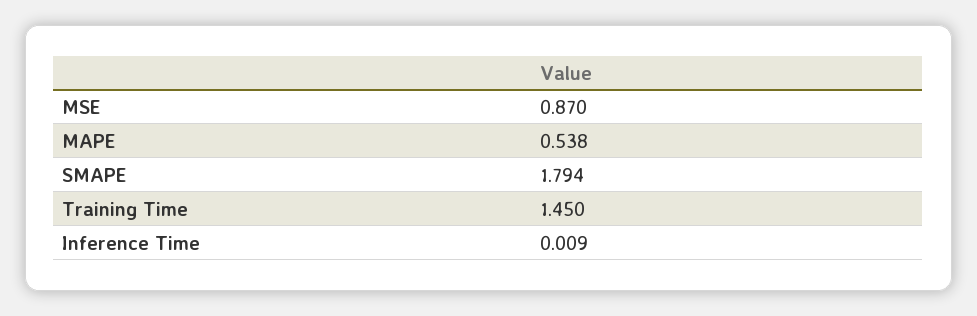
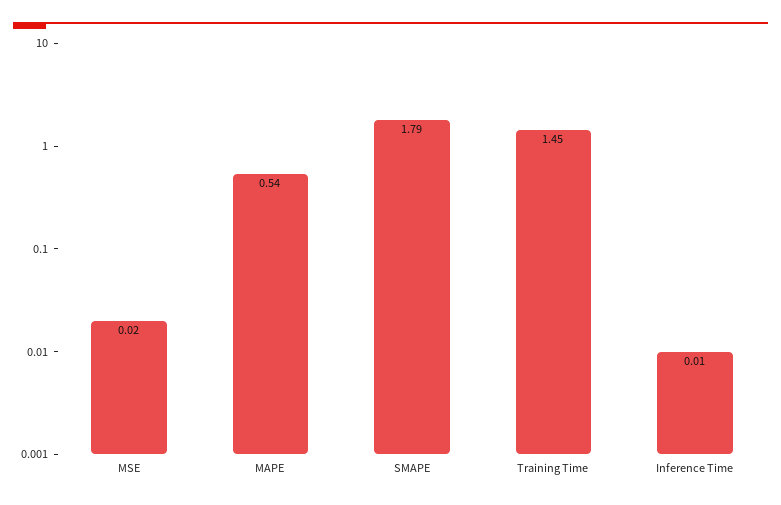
MSE: 0.87 -> 0.02

